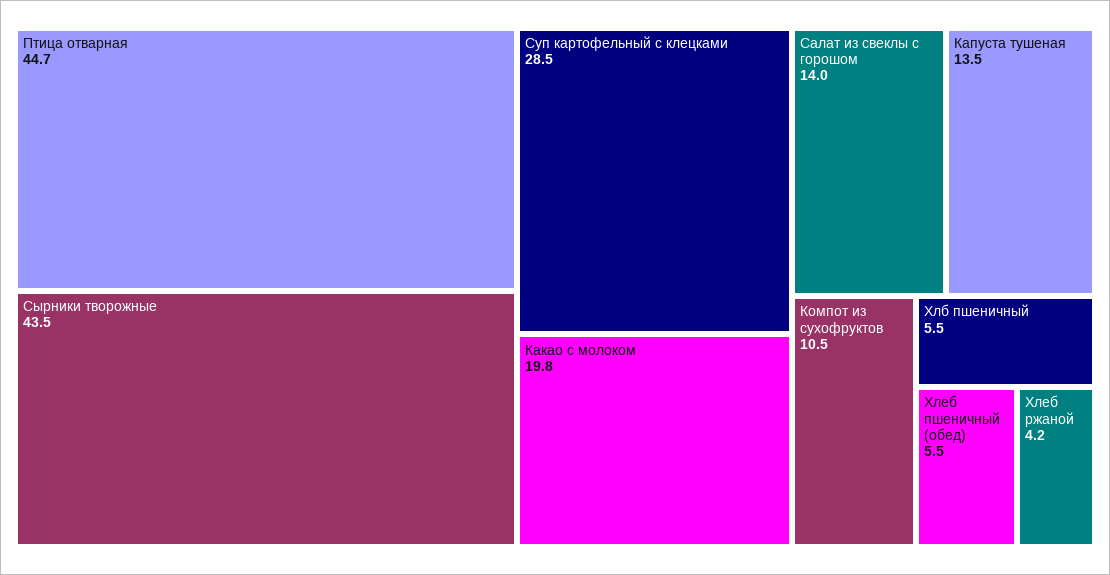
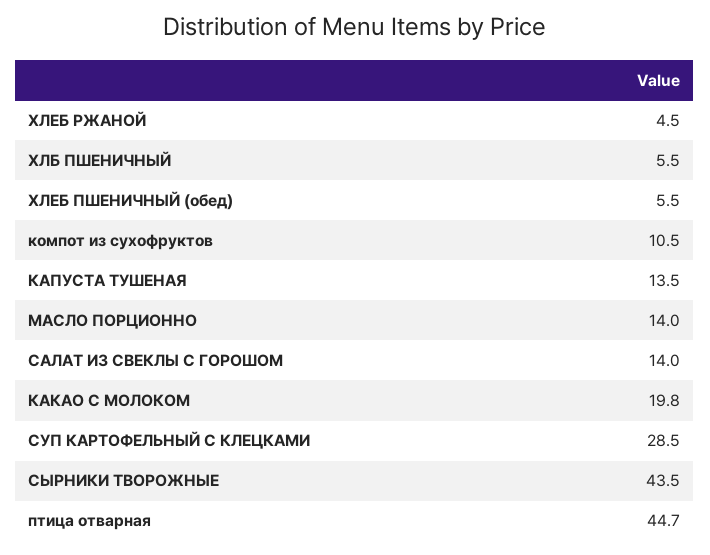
Хлеб ржаной: 4.2 -> 4.5
МАСЛО ПОРЦИОННО: none -> 14

